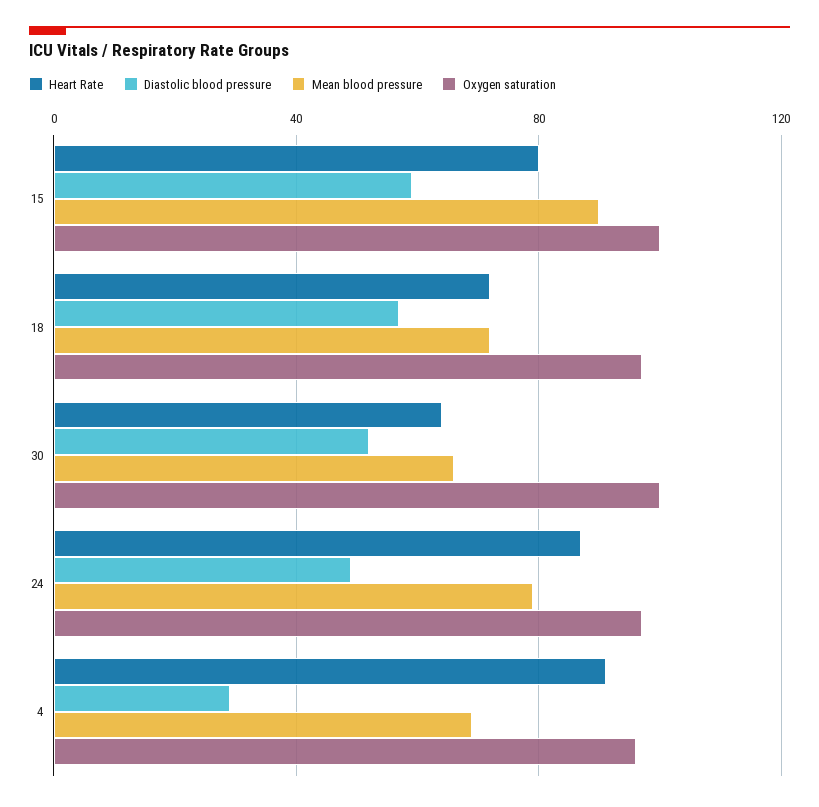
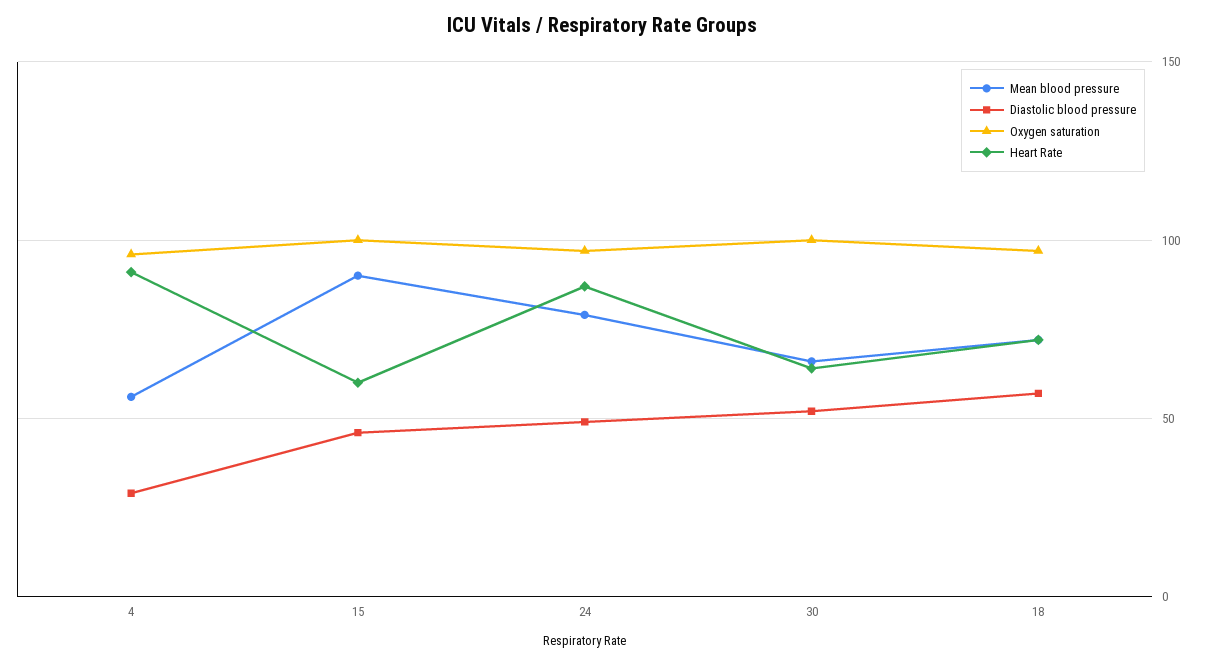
Heart Rate, 15: 80 -> 60
Diastolic blood pressure, 15: 60 -> 45
Mean blood pressure, 4: 70 -> 55

